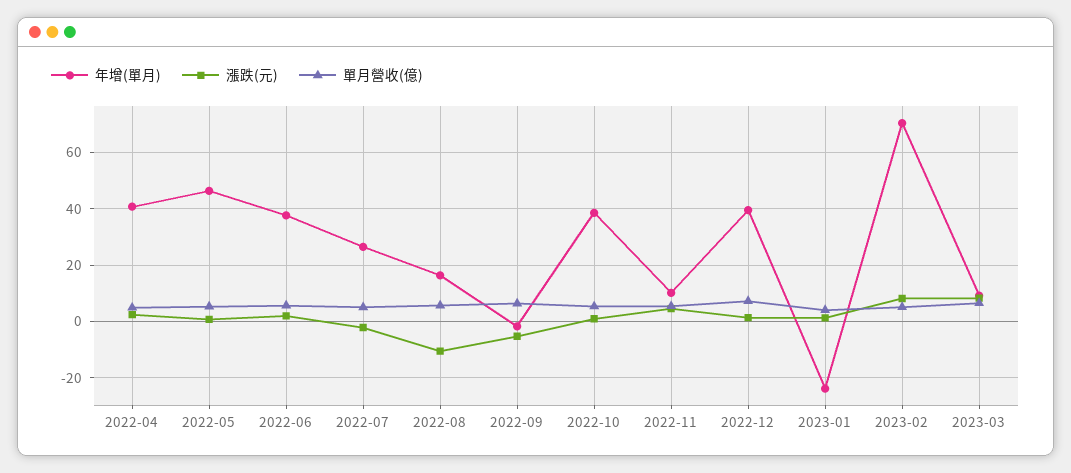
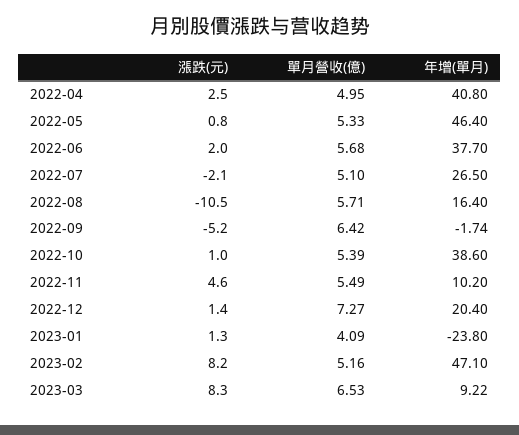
年增(單月), 2022-12: 40 -> 20.4
年增(單月), 2023-02: 70 -> 47.1

